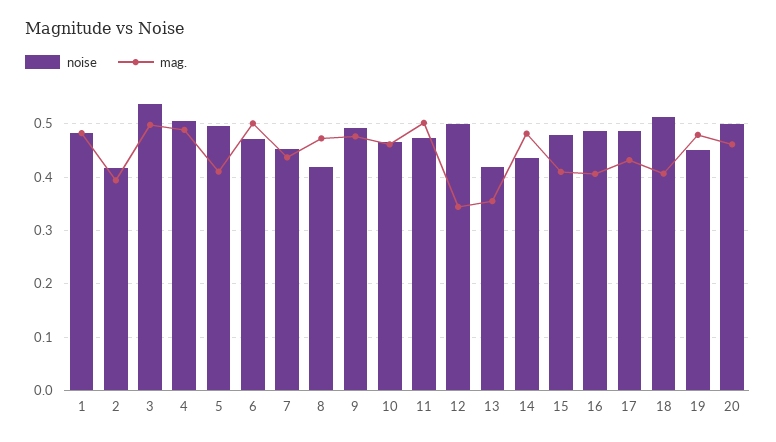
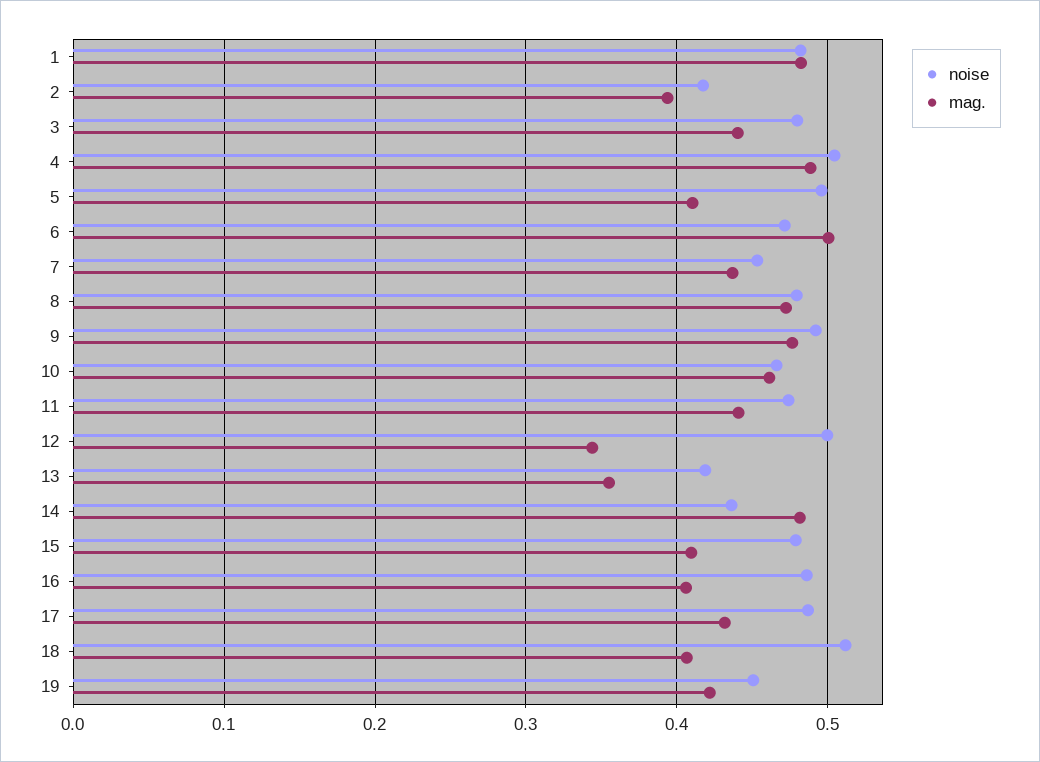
noise, 3: 0.54 -> 0.48
mag., 3: 0.5 -> 0.44
noise, 8: 0.42 -> 0.48
mag., 11: 0.5 -> 0.44
mag., 19: 0.48 -> 0.42
noise, 20: 0.5 -> none
mag., 20: 0.46 -> none

